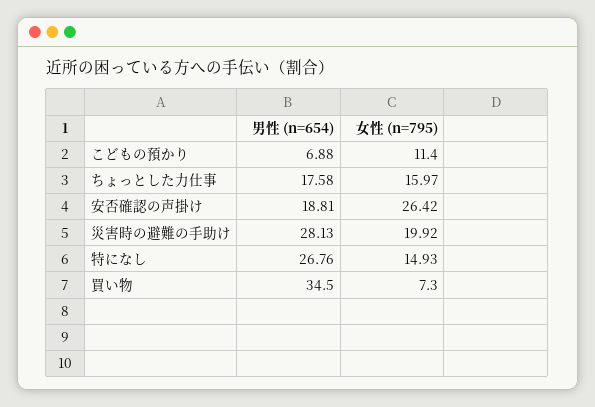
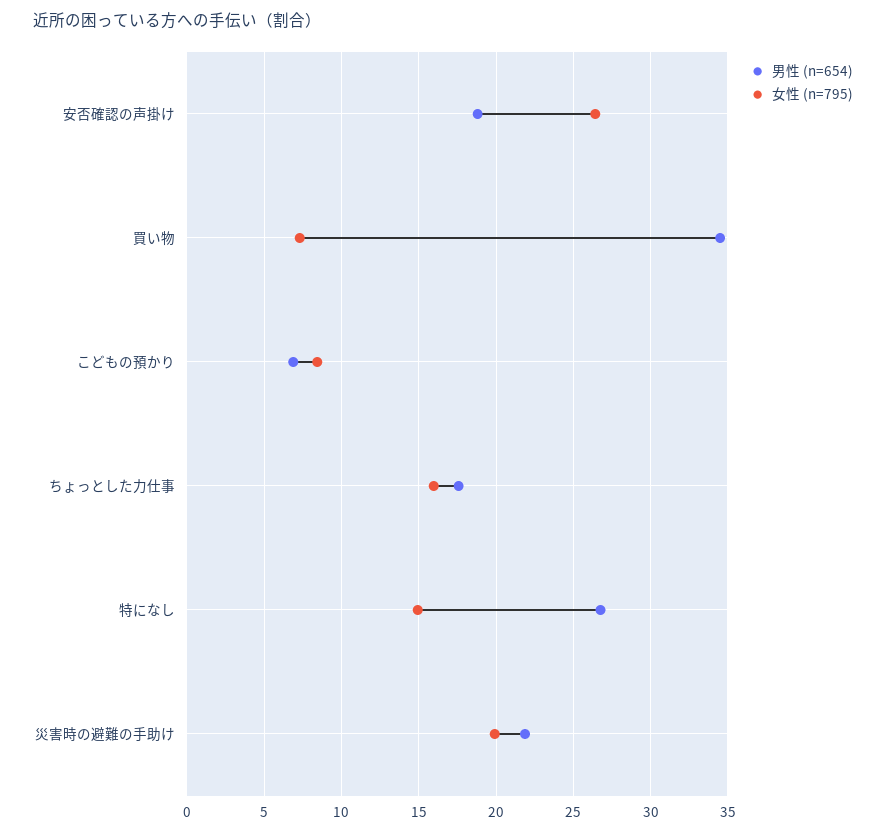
女性 (n=795), こどもの預かり: 11.4 -> 8.5
男性 (n=654), 災害時の避難の手助け: 28.13 -> 22

